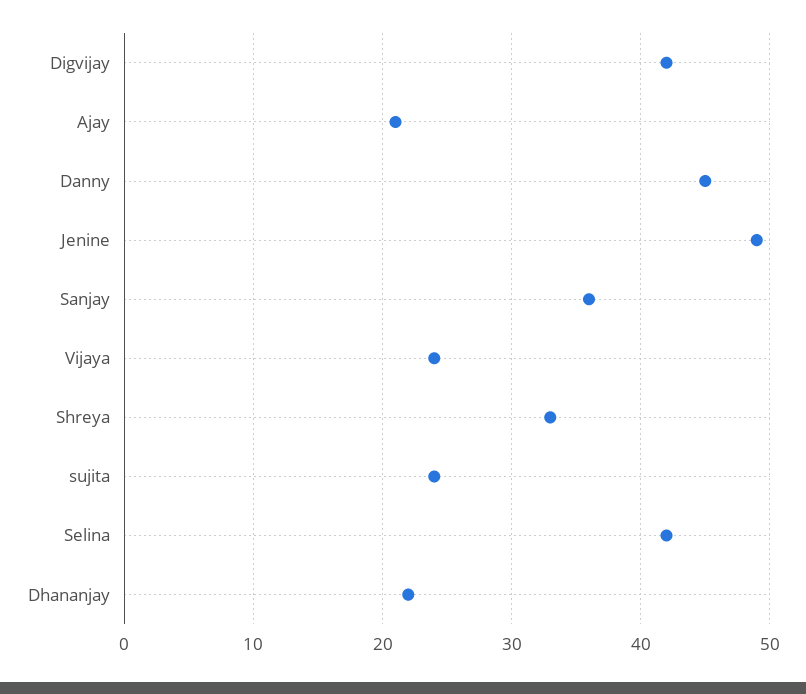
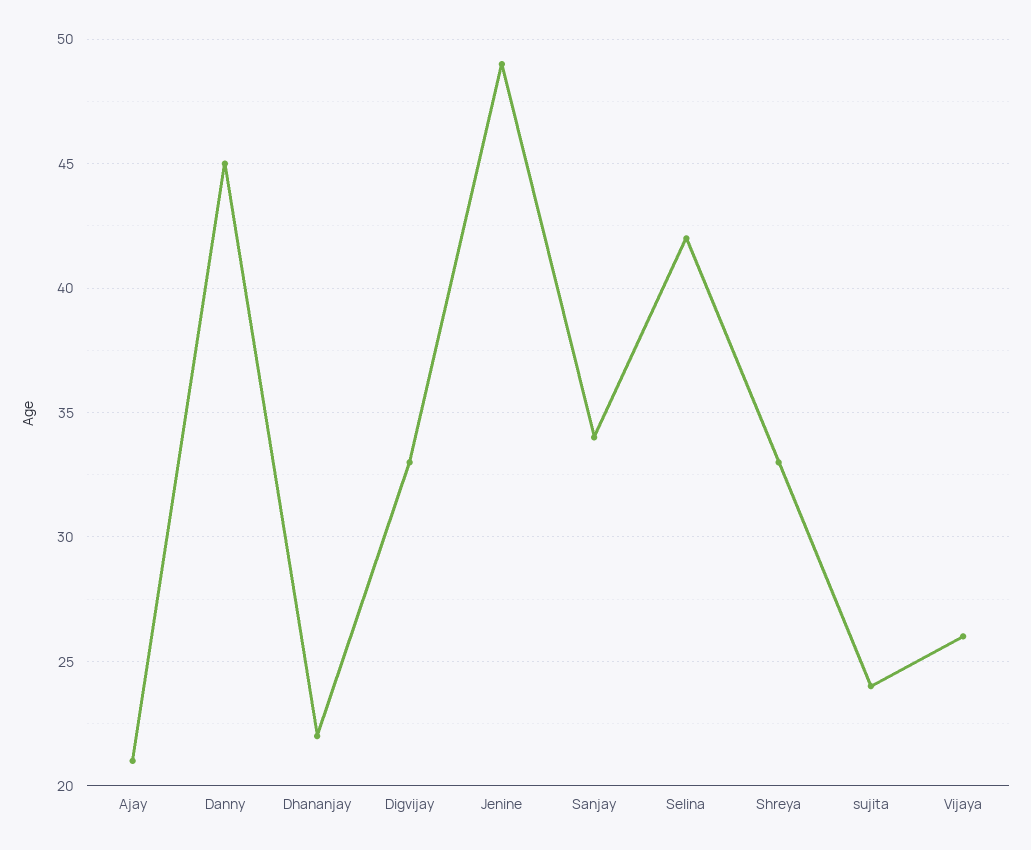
Digvijay: 42 -> 33
Sanjay: 36 -> 34
Vijaya: 24 -> 26

